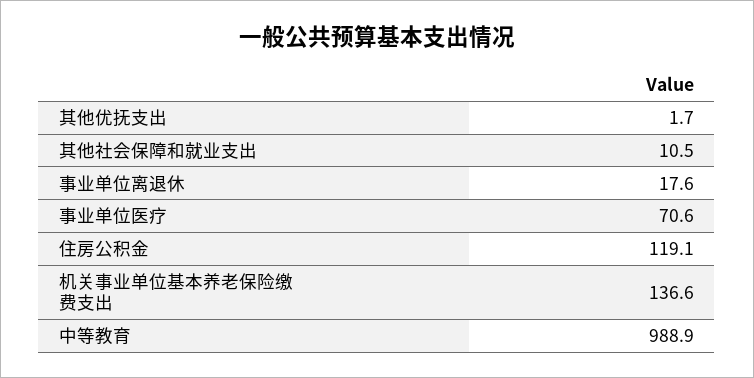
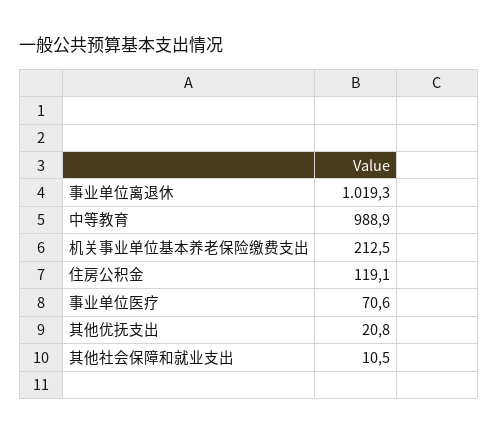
其他优抚支出: 1.7 -> 20.8
事业单位离退休: 17.6 -> 1019.3
机关事业单位基本养老保险缴费支出: 136.6 -> 212.5

